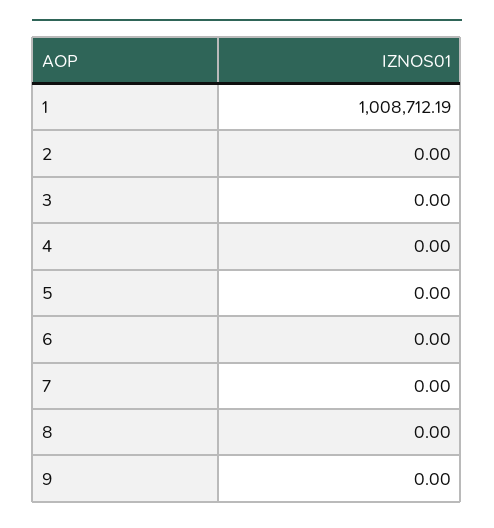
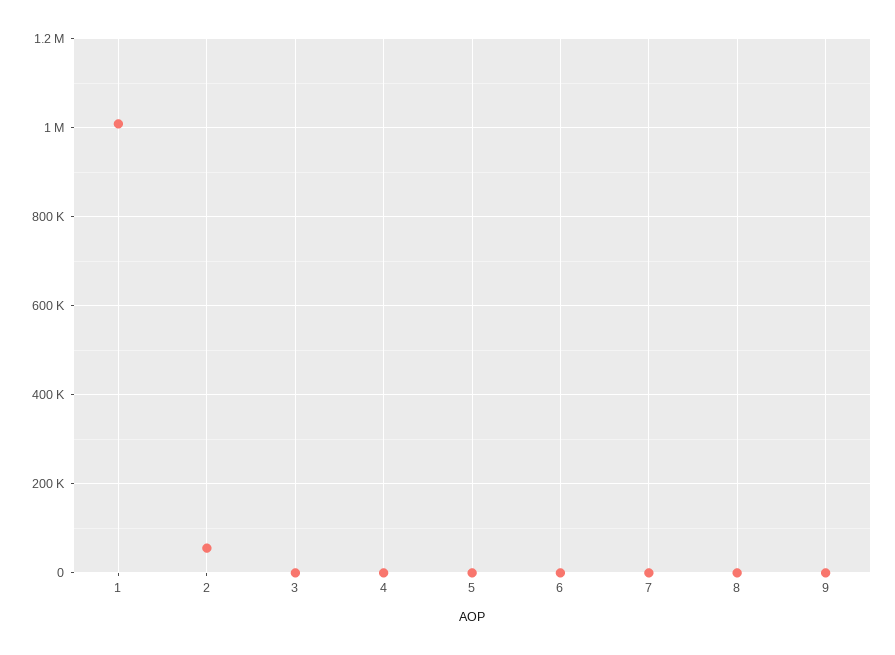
2: 0 -> 60000

